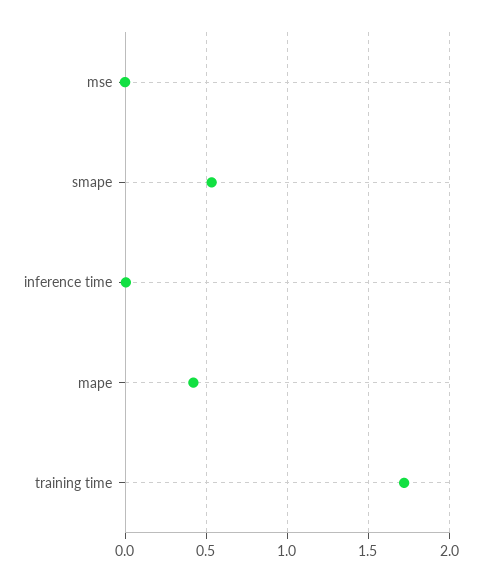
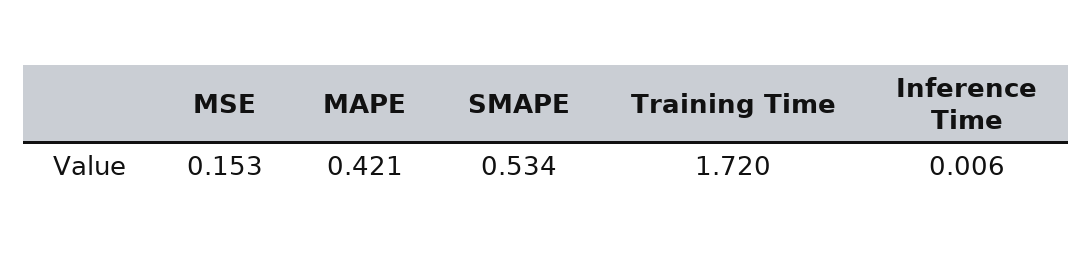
mse: 0 -> 0.153

